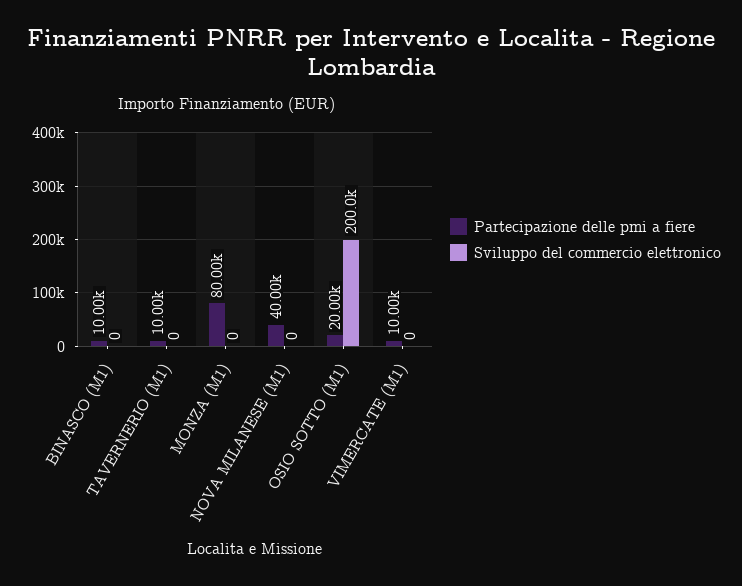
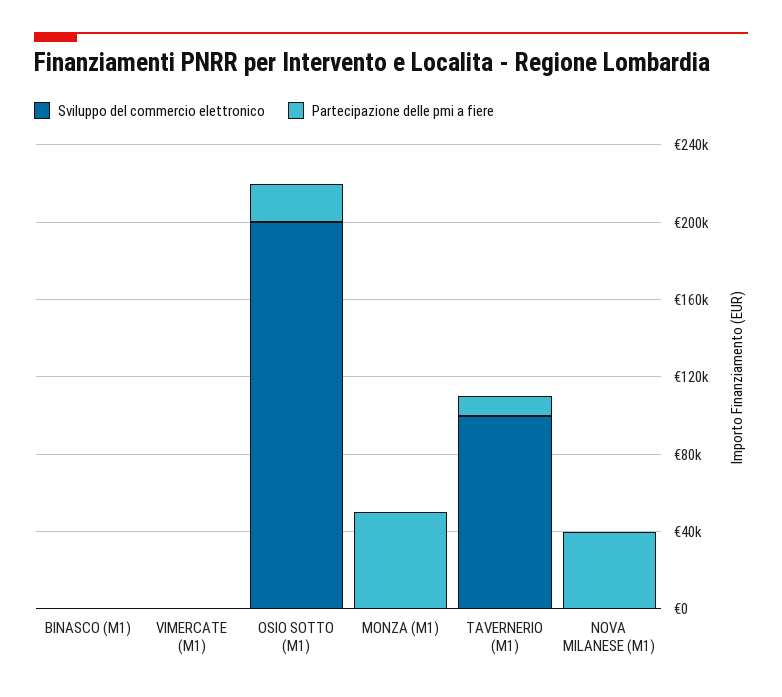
Partecipazione delle pmi a fiere, BINASCO (M1): 10000 -> 0
Sviluppo del commercio elettronico, TAVERNERIO (M1): 0 -> 100000
Partecipazione delle pmi a fiere, MONZA (M1): 80000 -> 50000
Partecipazione delle pmi a fiere, VIMERCATE (M1): 10000 -> 0

